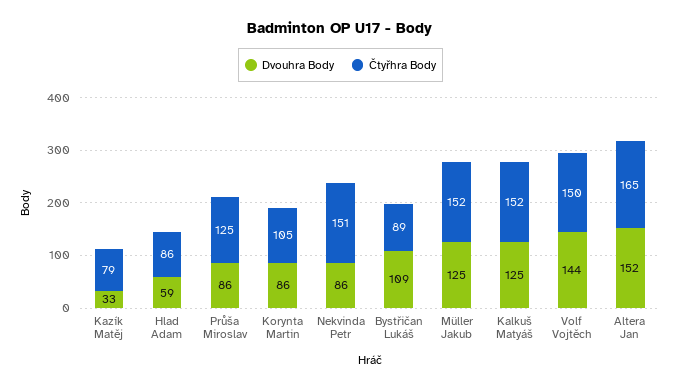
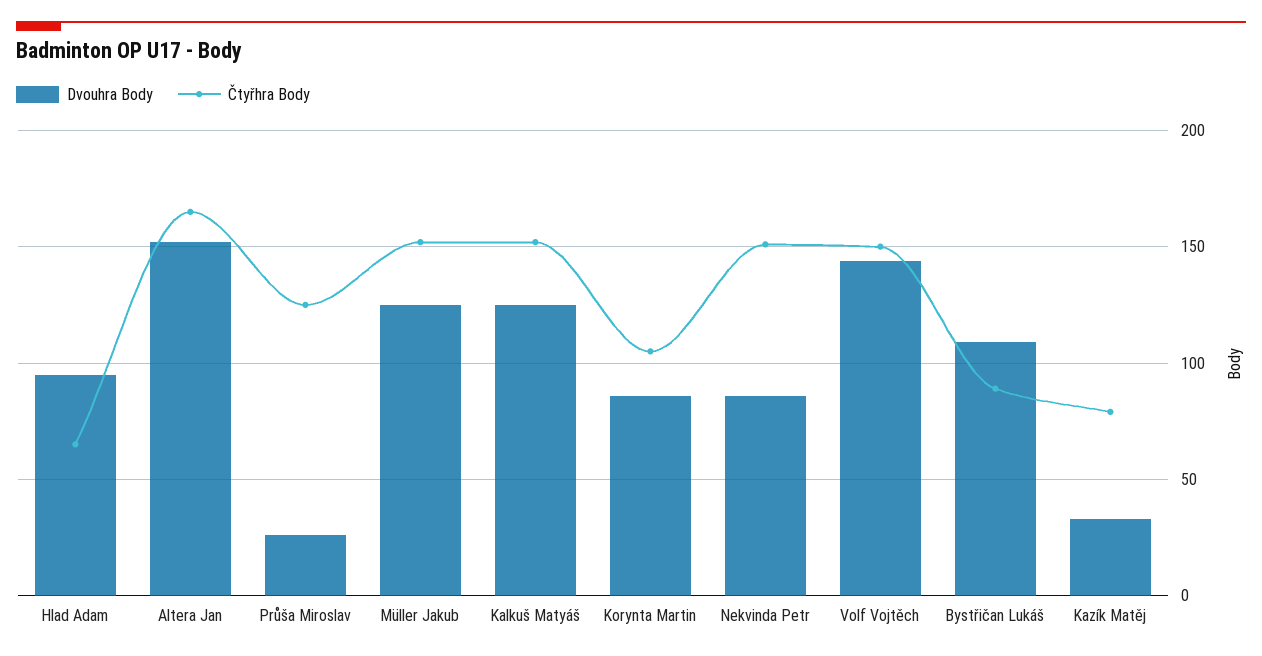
Dvouhra Body, Hlad Adam: 59 -> 95
Čtyřhra Body, Hlad Adam: 86 -> 65
Dvouhra Body, Průša Miroslav: 86 -> 25

